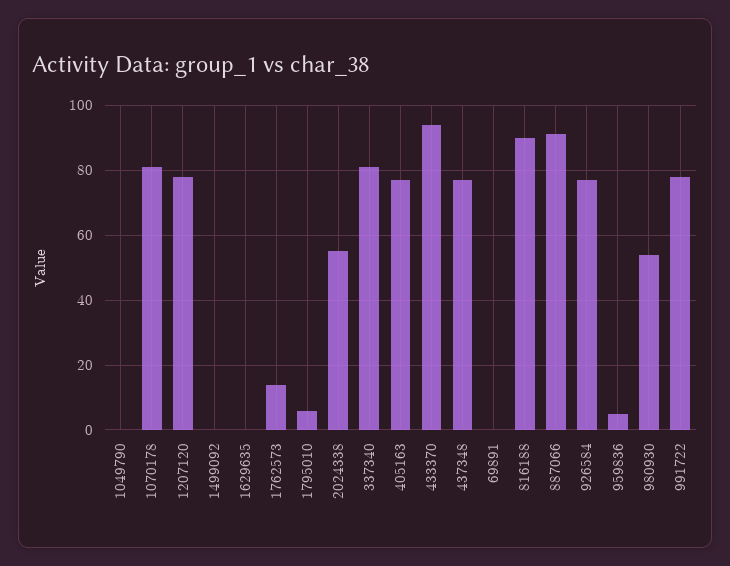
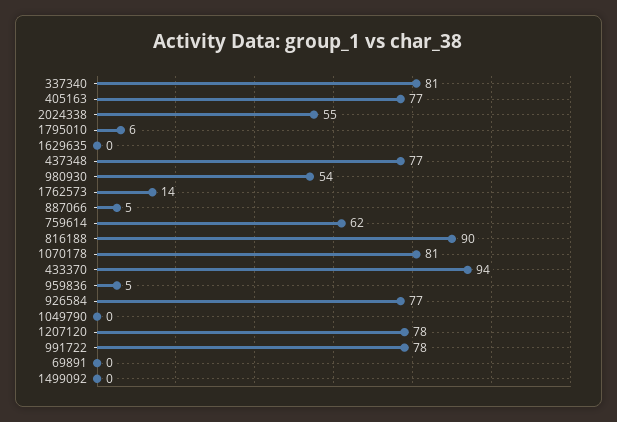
887066: 90 -> 5
759614: none -> 62

